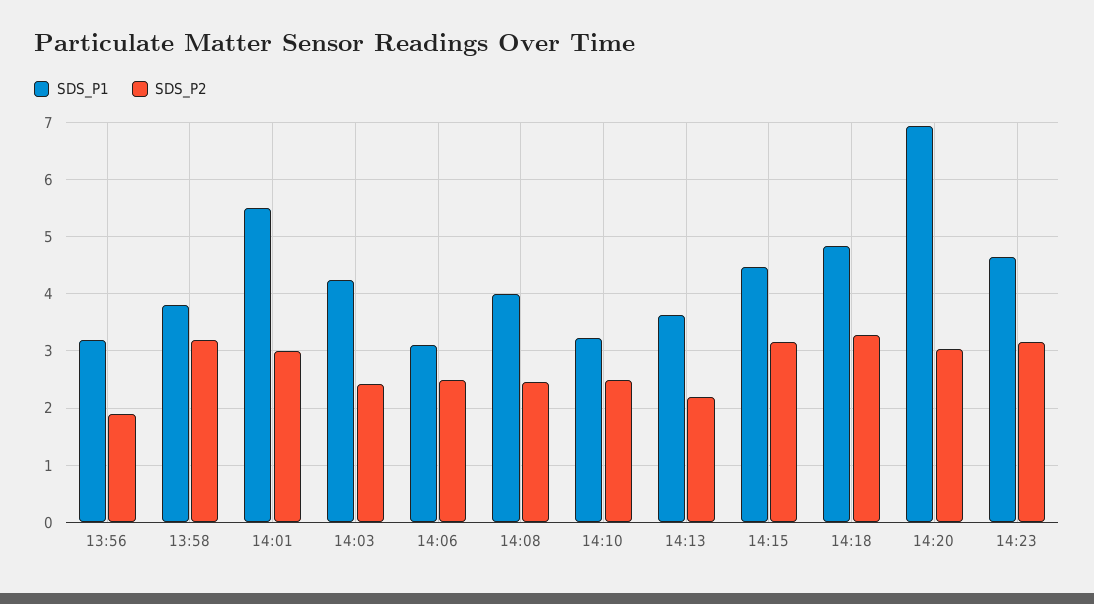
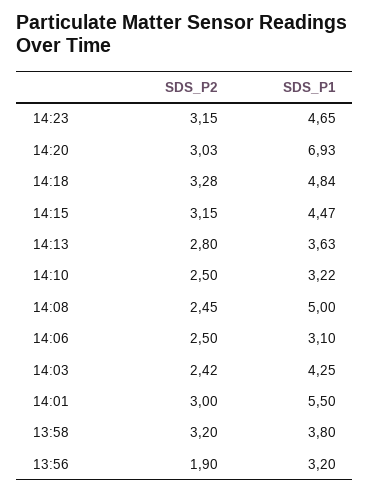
SDS_P1, 14:08: 4 -> 5
SDS_P2, 14:13: 2.2 -> 2.8

